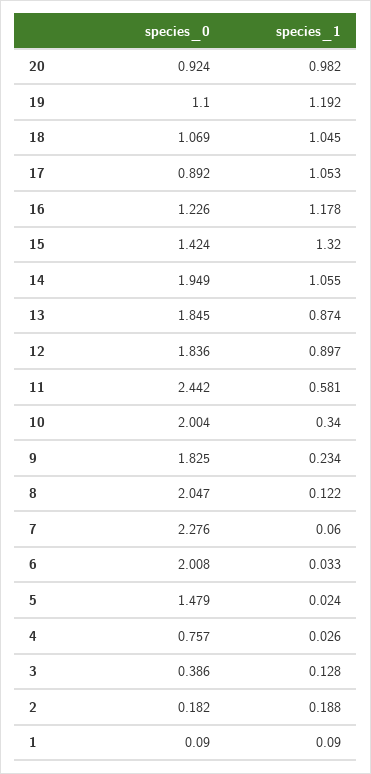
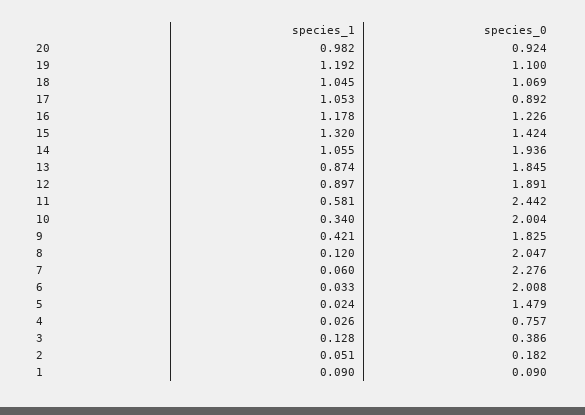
species_0, 14: 1.949 -> 1.936
species_0, 12: 1.836 -> 1.891
species_1, 9: 0.234 -> 0.421
species_1, 8: 0.122 -> 0.12
species_1, 2: 0.188 -> 0.051

